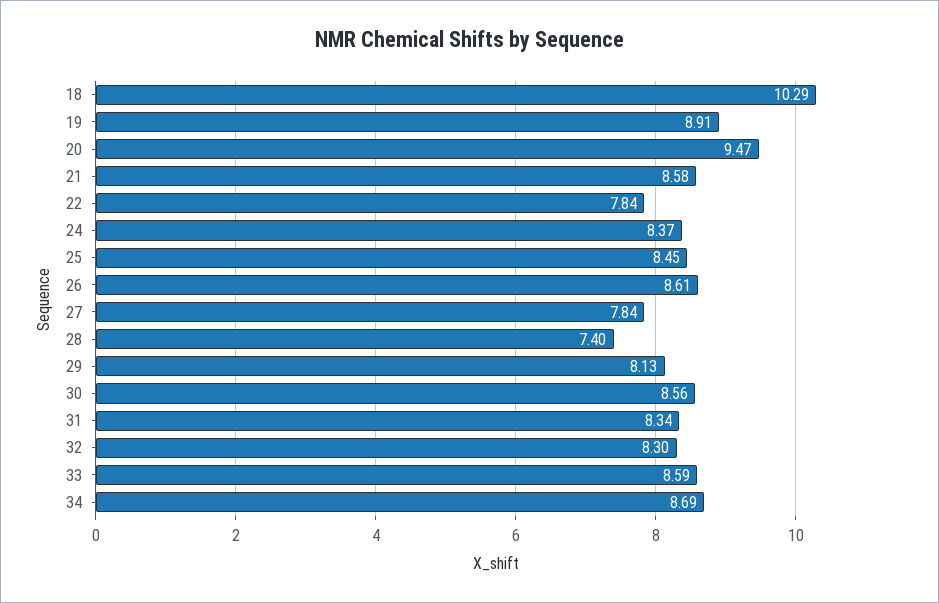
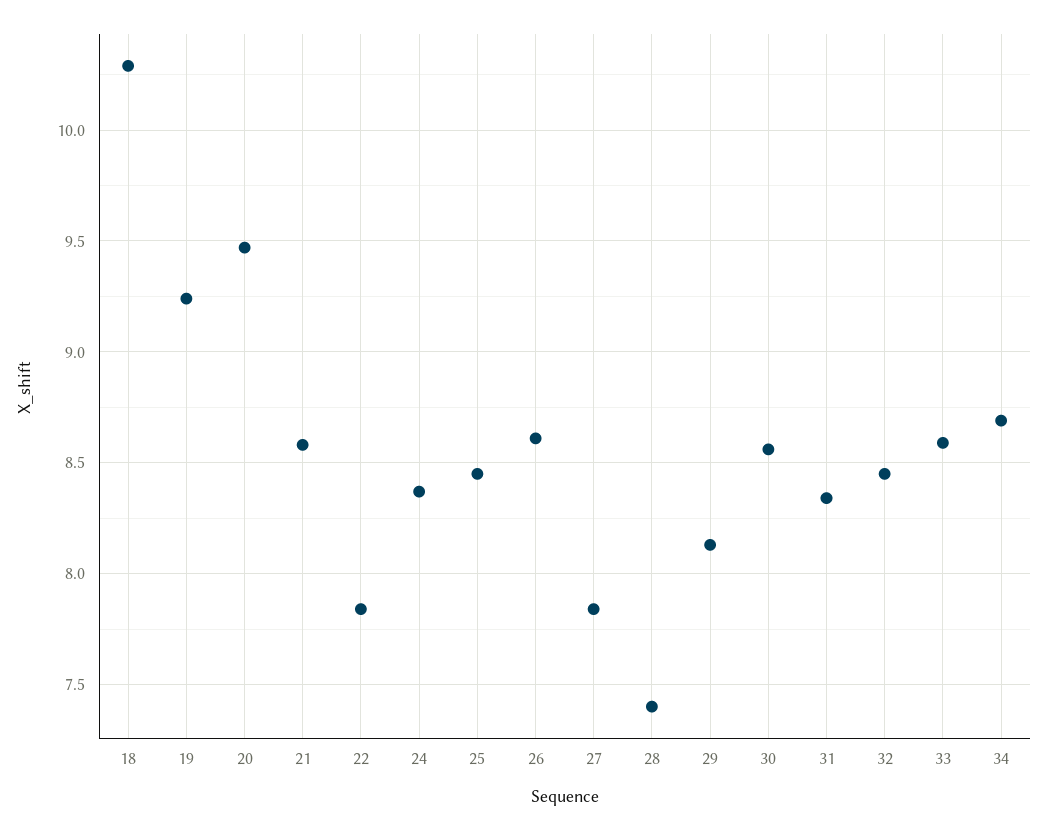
19: 8.91 -> 9.25
32: 8.3 -> 8.45

